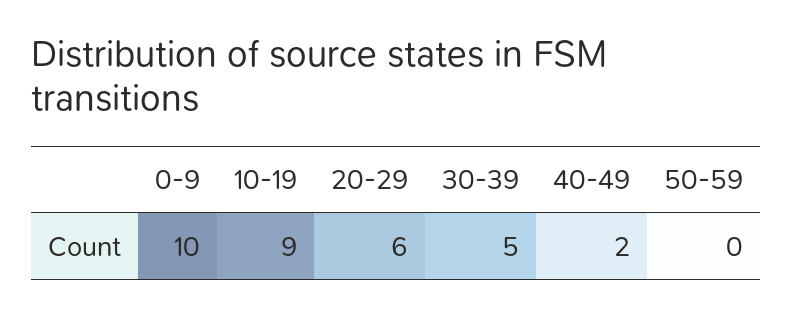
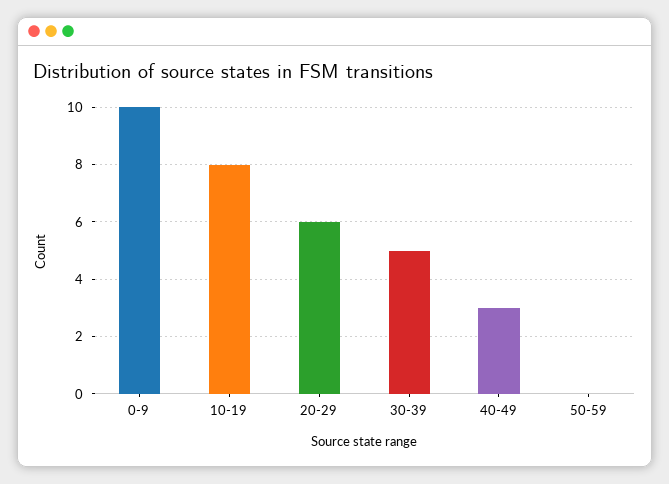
10-19: 9 -> 8
40-49: 2 -> 3

